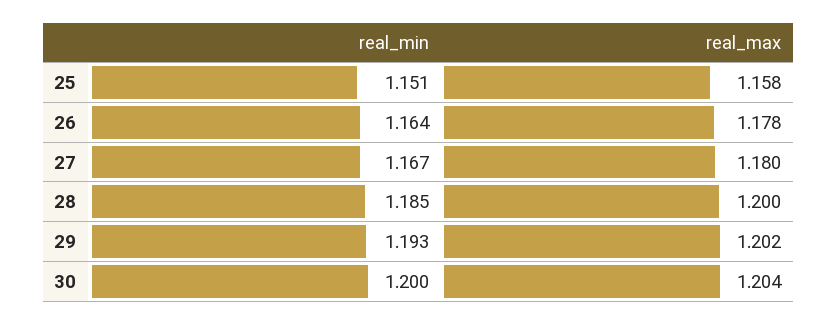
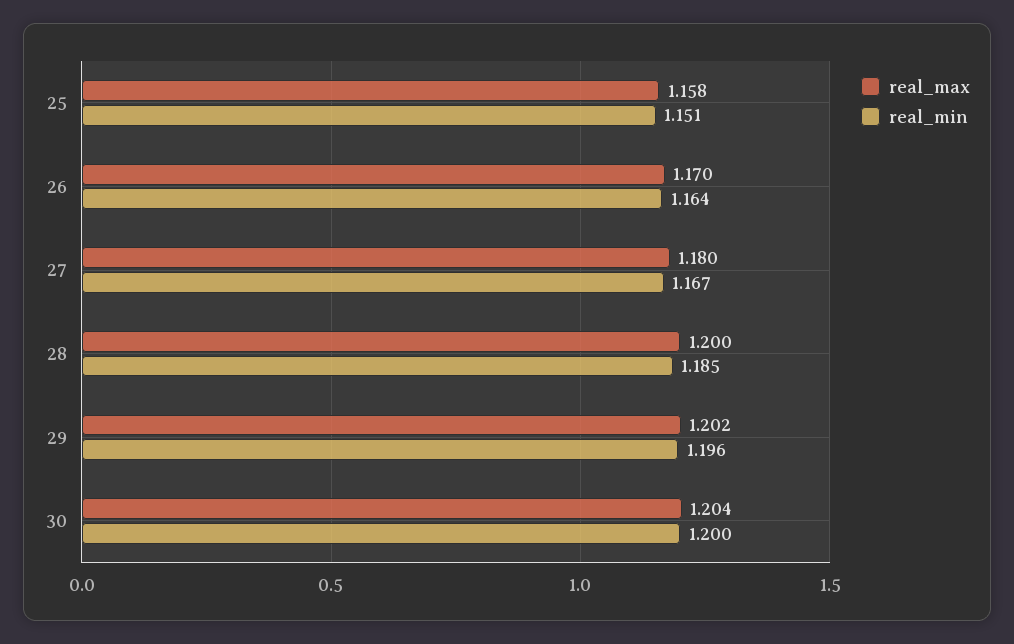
real_max, 26: 1.178 -> 1.17
real_min, 29: 1.193 -> 1.196

